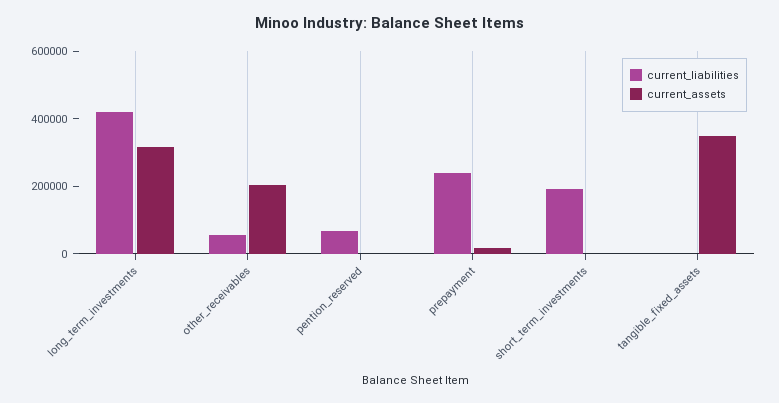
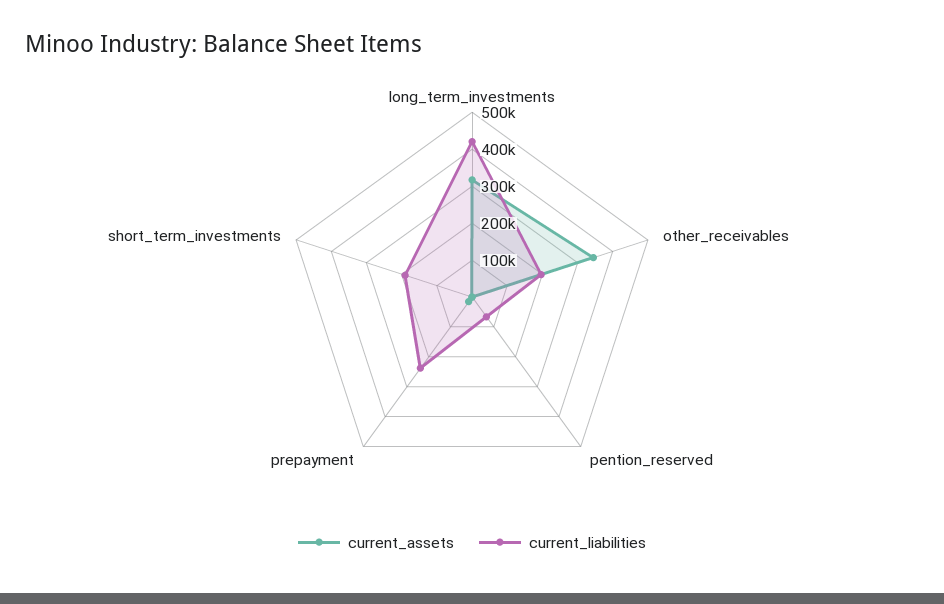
current_liabilities, other_receivables: 50000 -> 200000
current_assets, other_receivables: 200000 -> 350000
current_liabilities, tangible_fixed_assets: 0 -> none
current_assets, tangible_fixed_assets: 350000 -> none

